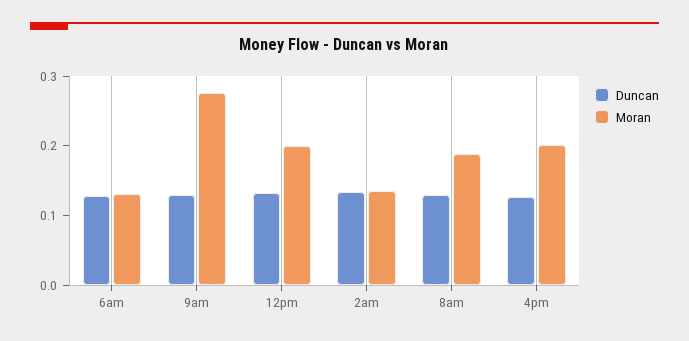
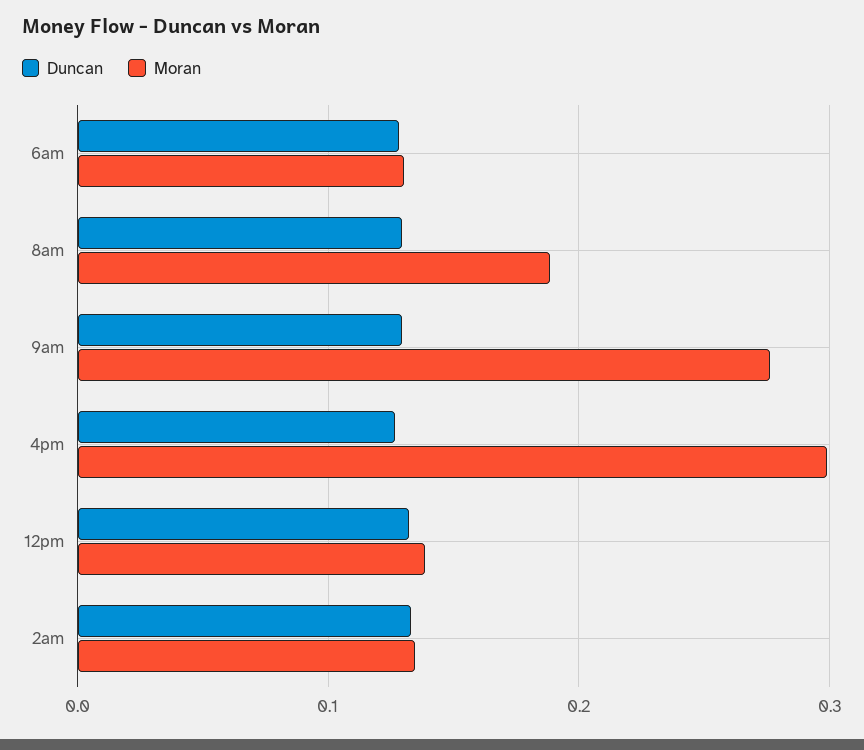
Moran, 12pm: 0.2 -> 0.14
Moran, 4pm: 0.2 -> 0.3

